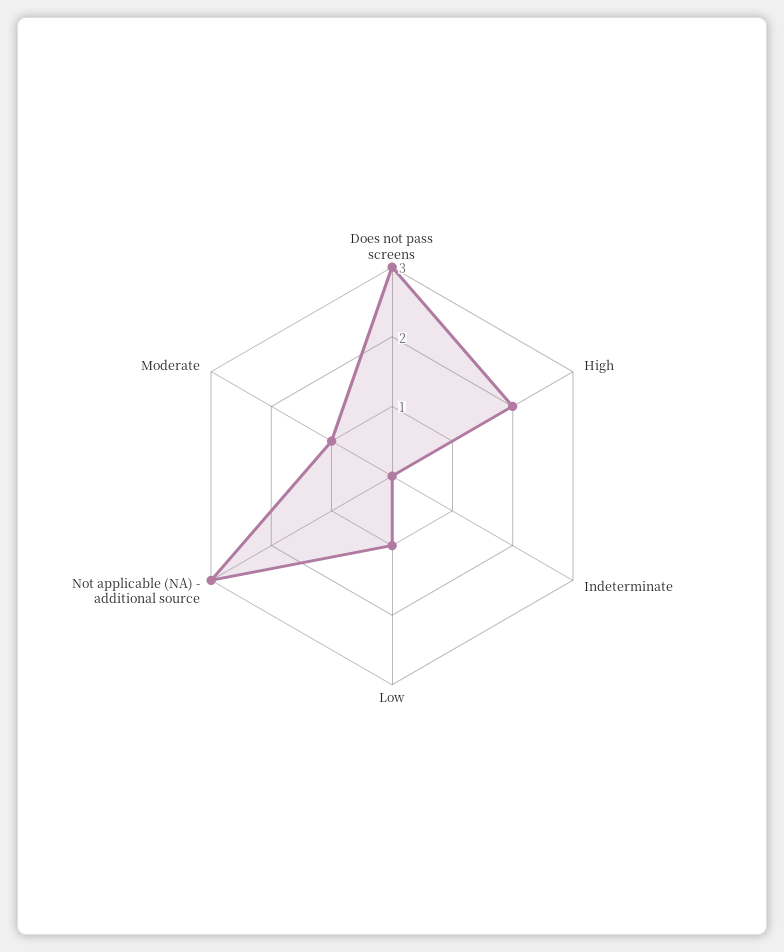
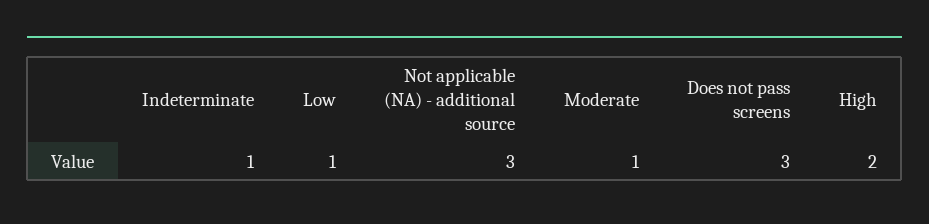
Indeterminate: 0 -> 1

